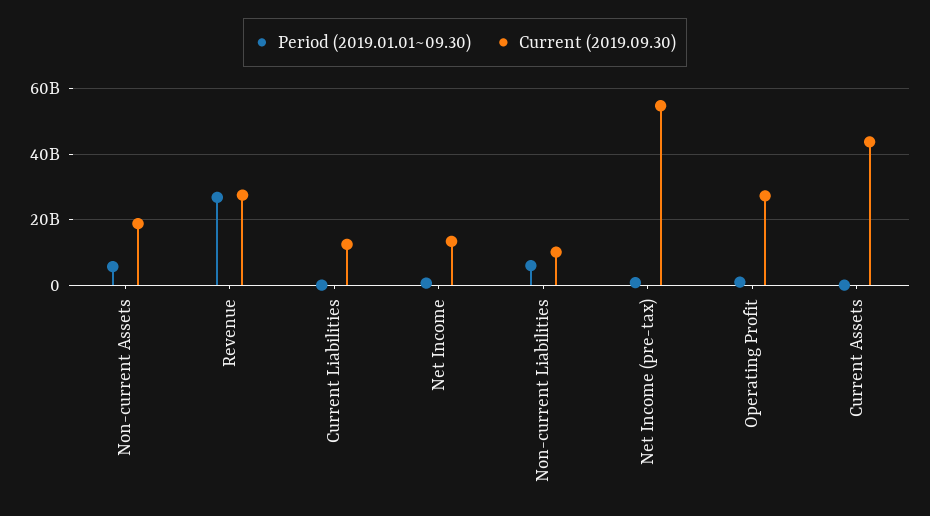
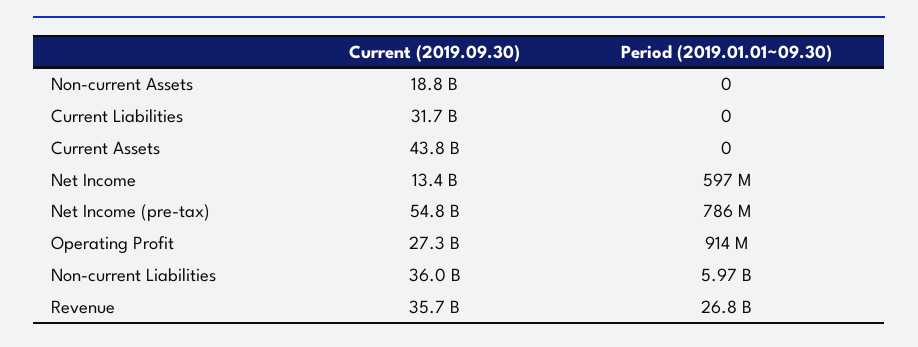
Period (2019.01.01~09.30), Non-current Assets: 6000000000 -> 0
Current (2019.09.30), Revenue: 28000000000 -> 35700000000
Current (2019.09.30), Current Liabilities: 12000000000 -> 31700000000
Current (2019.09.30), Non-current Liabilities: 10000000000 -> 36000000000

